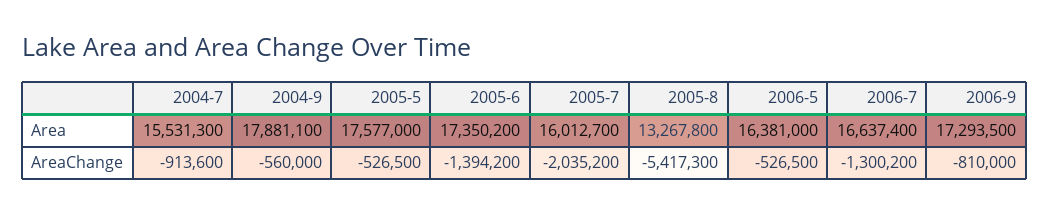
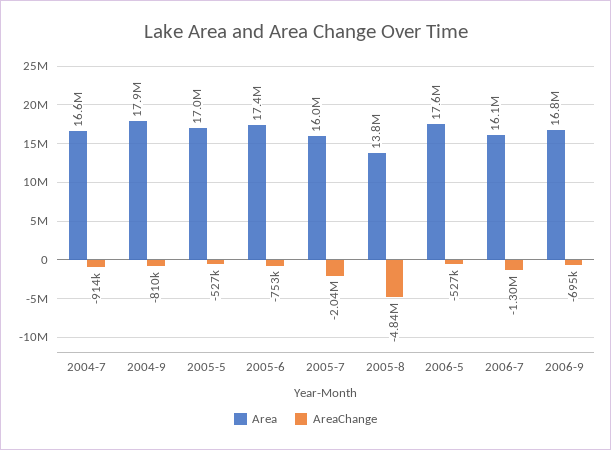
Area, 2004-7: 15531300 -> 16600000
Area, 2005-5: 17577000 -> 17000000
Area, 2005-8: 13267800 -> 13800000
Area, 2006-5: 16381000 -> 17600000
Area, 2006-7: 16637400 -> 16100000
Area, 2006-9: 17293500 -> 16800000
AreaChange, 2004-9: -560000 -> -810000
AreaChange, 2005-6: -1394200 -> -753000
AreaChange, 2005-8: -5417300 -> -4840000
AreaChange, 2006-9: -810000 -> -695000

